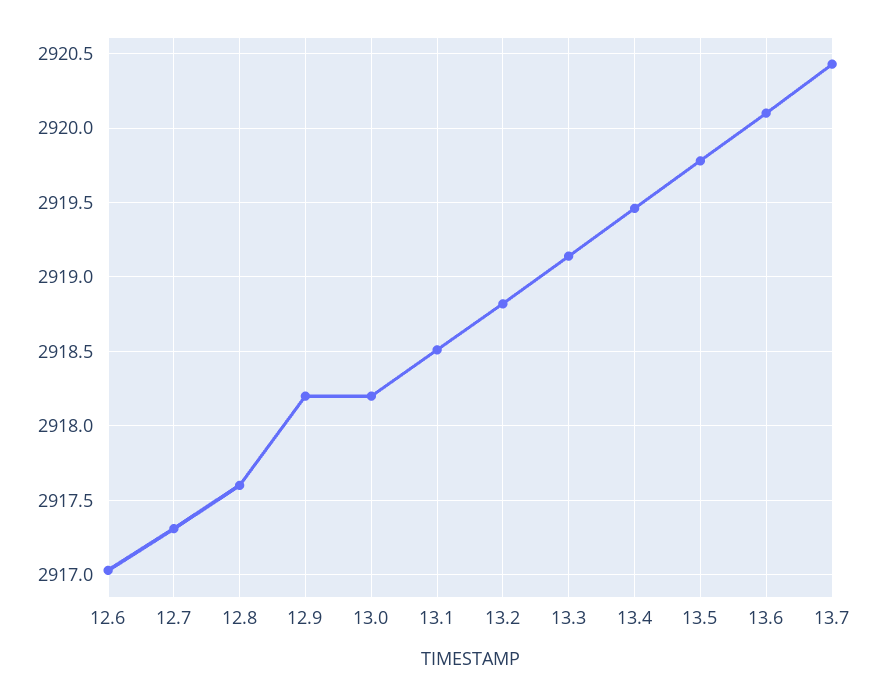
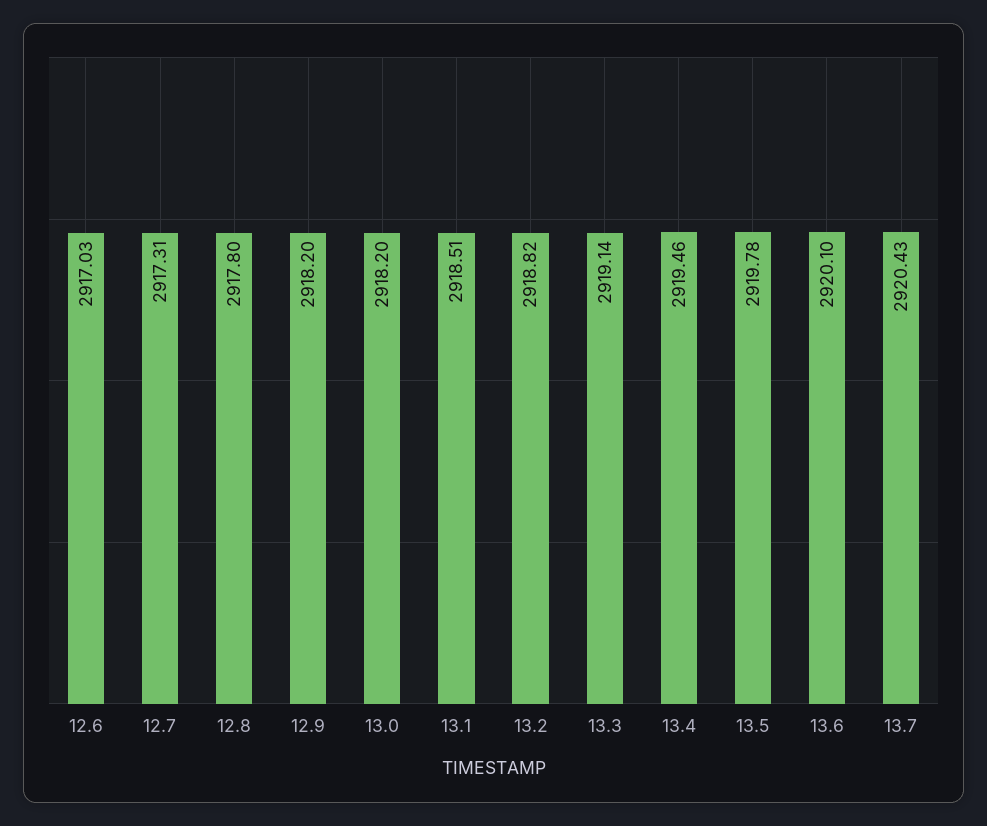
12.8: 2917.6 -> 2917.8

